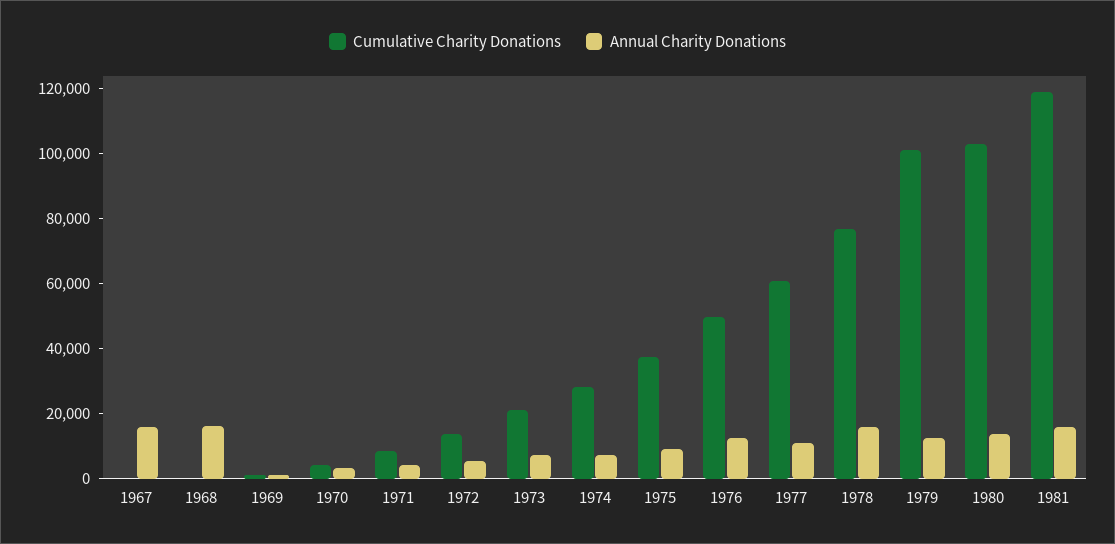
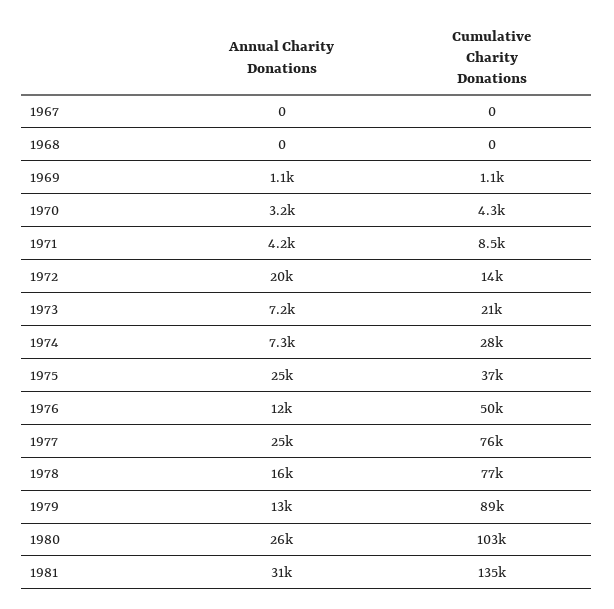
Annual Charity Donations, 1967: 15000 -> 0
Annual Charity Donations, 1968: 15000 -> 0
Annual Charity Donations, 1972: 5000 -> 20000
Annual Charity Donations, 1975: 10000 -> 25000
Cumulative Charity Donations, 1977: 60000 -> 76000
Annual Charity Donations, 1977: 10000 -> 25000
Cumulative Charity Donations, 1979: 100000 -> 89000
Annual Charity Donations, 1980: 15000 -> 26000
Cumulative Charity Donations, 1981: 120000 -> 135000
Annual Charity Donations, 1981: 15000 -> 31000

